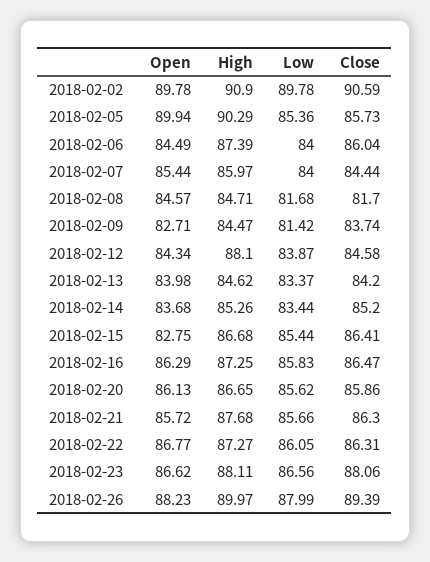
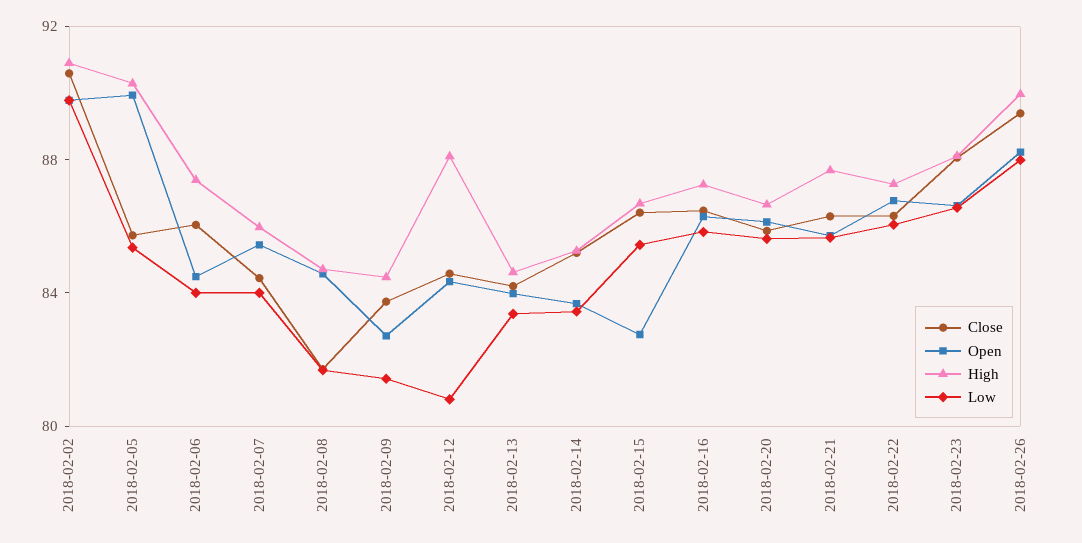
Low, 2018-02-12: 83.87 -> 81

